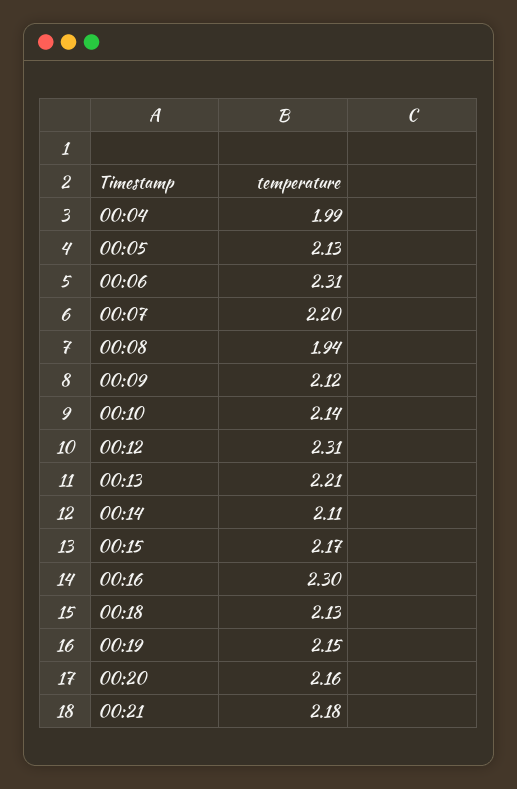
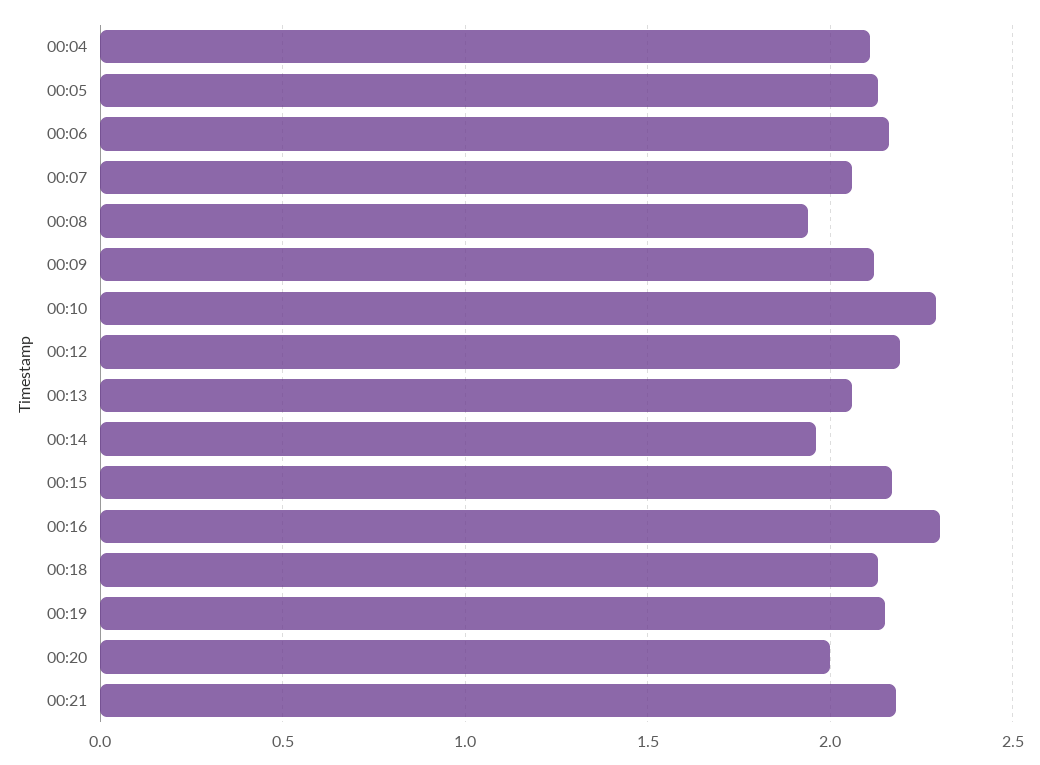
00:04: 1.99 -> 2.1
00:06: 2.31 -> 2.15
00:07: 2.2 -> 2.05
00:10: 2.14 -> 2.3
00:12: 2.31 -> 2.2
00:13: 2.21 -> 2.05
00:14: 2.11 -> 1.95
00:20: 2.16 -> 2

